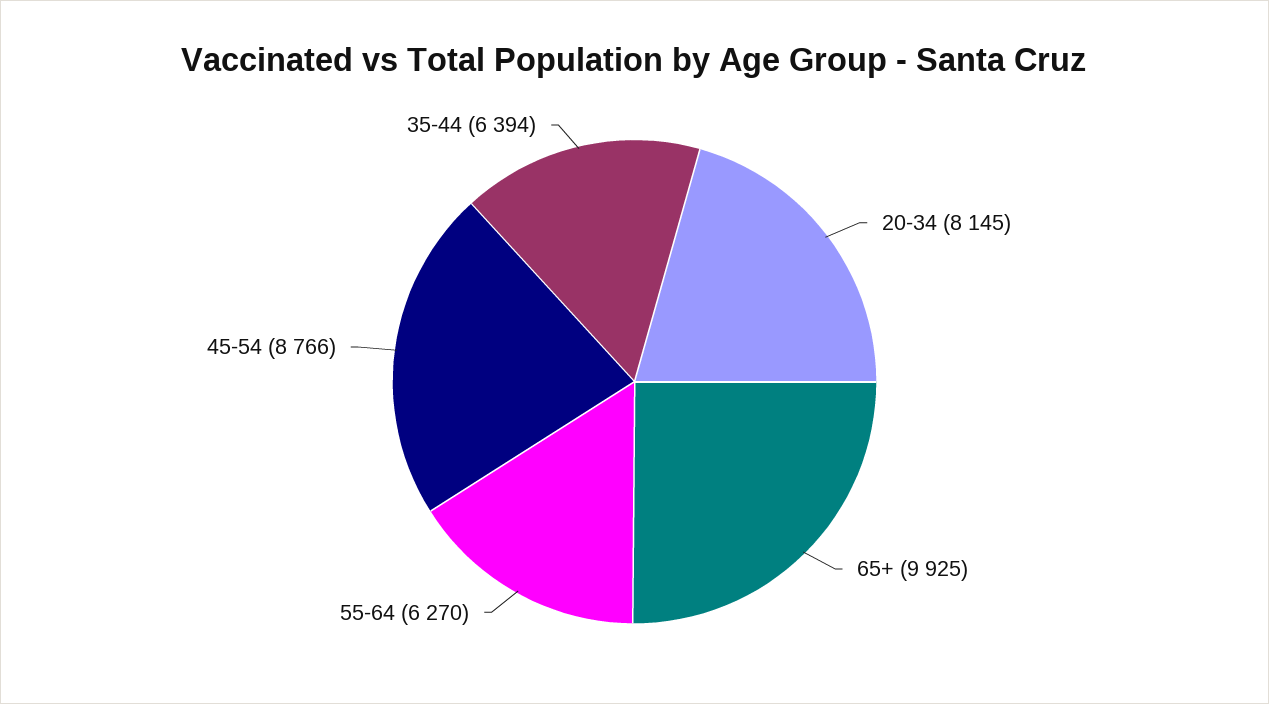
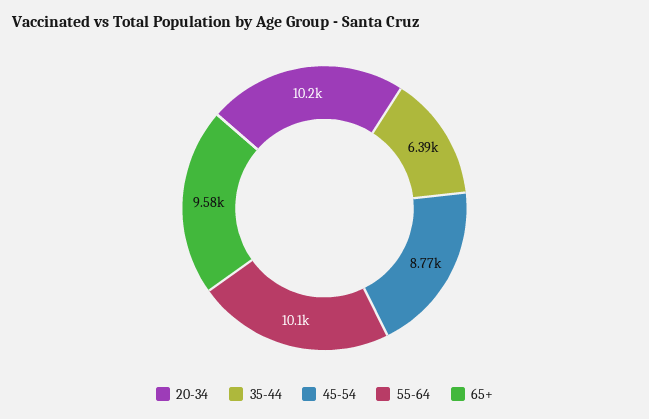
20-34: 8145 -> 10200
65+: 9925 -> 9580
55-64: 6270 -> 10100

